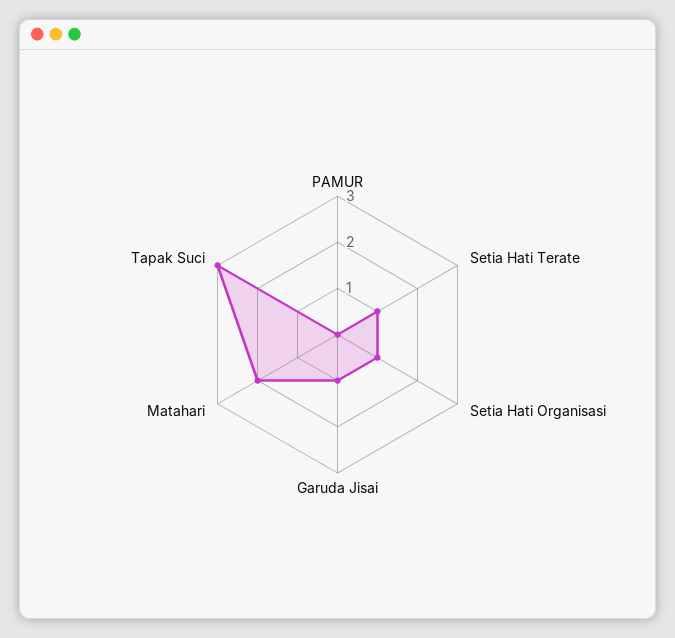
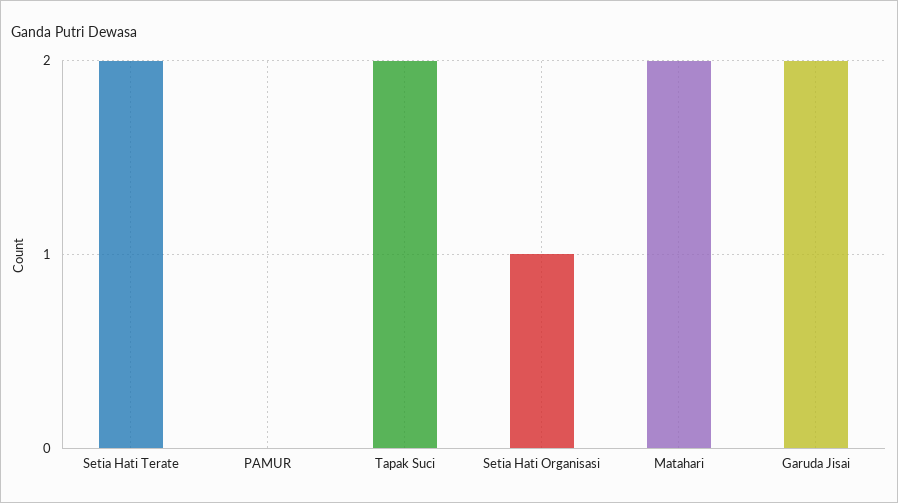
Setia Hati Terate: 1 -> 2
Garuda Jisai: 1 -> 2
Tapak Suci: 3 -> 2

